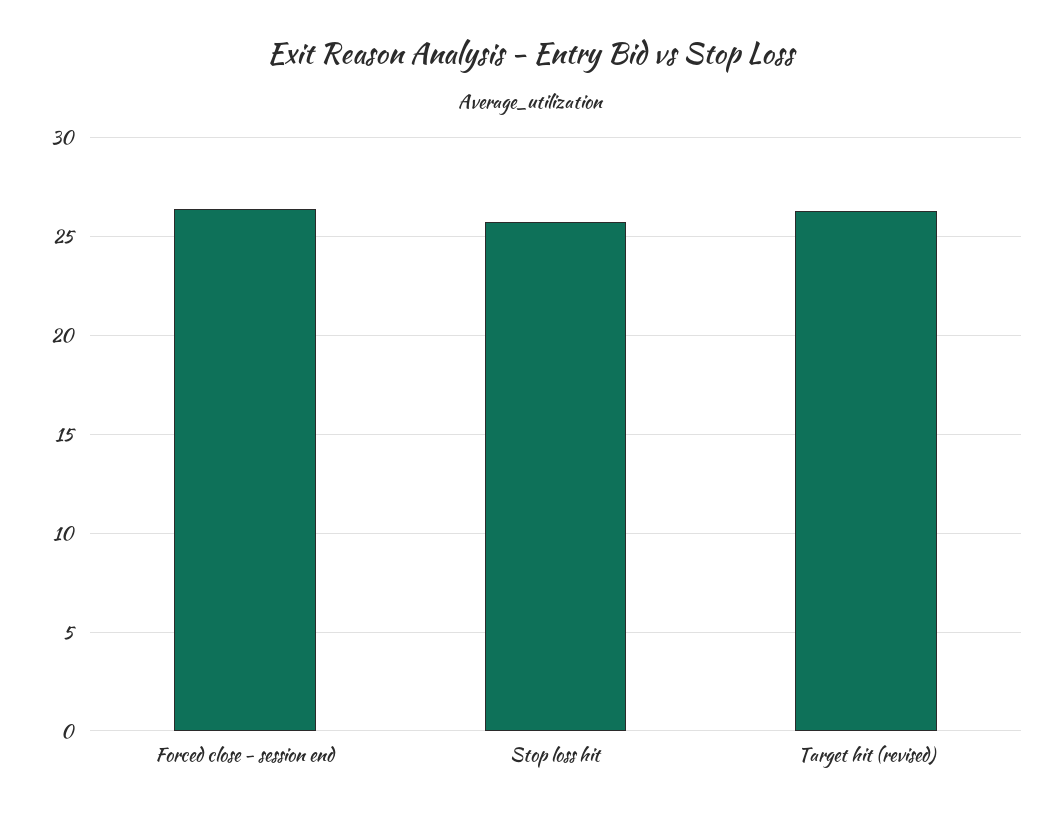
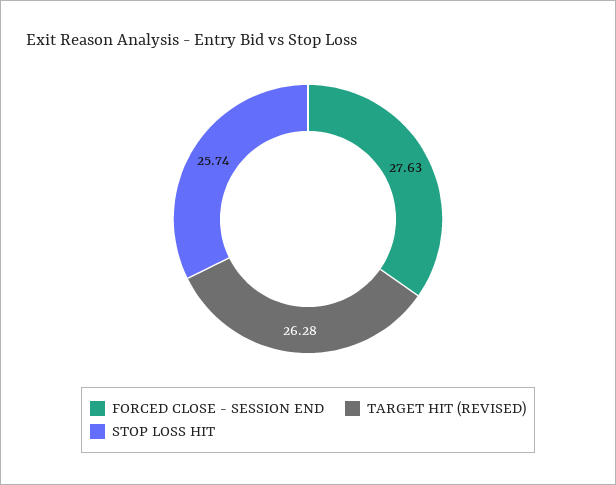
Forced close - session end: 26.5 -> 27.63

